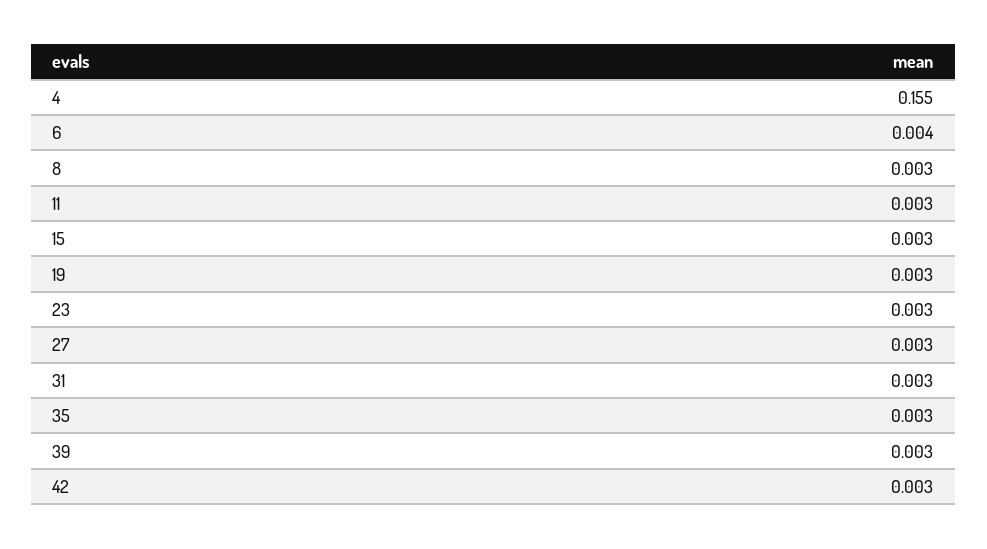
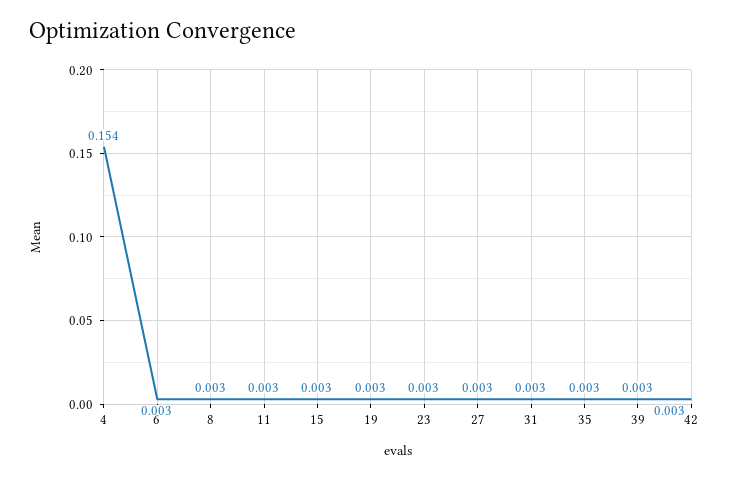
4: 0.155 -> 0.154
6: 0.004 -> 0.003

